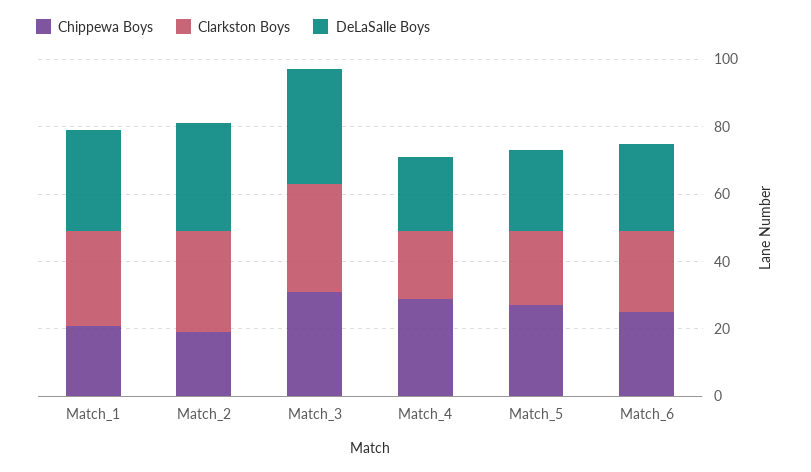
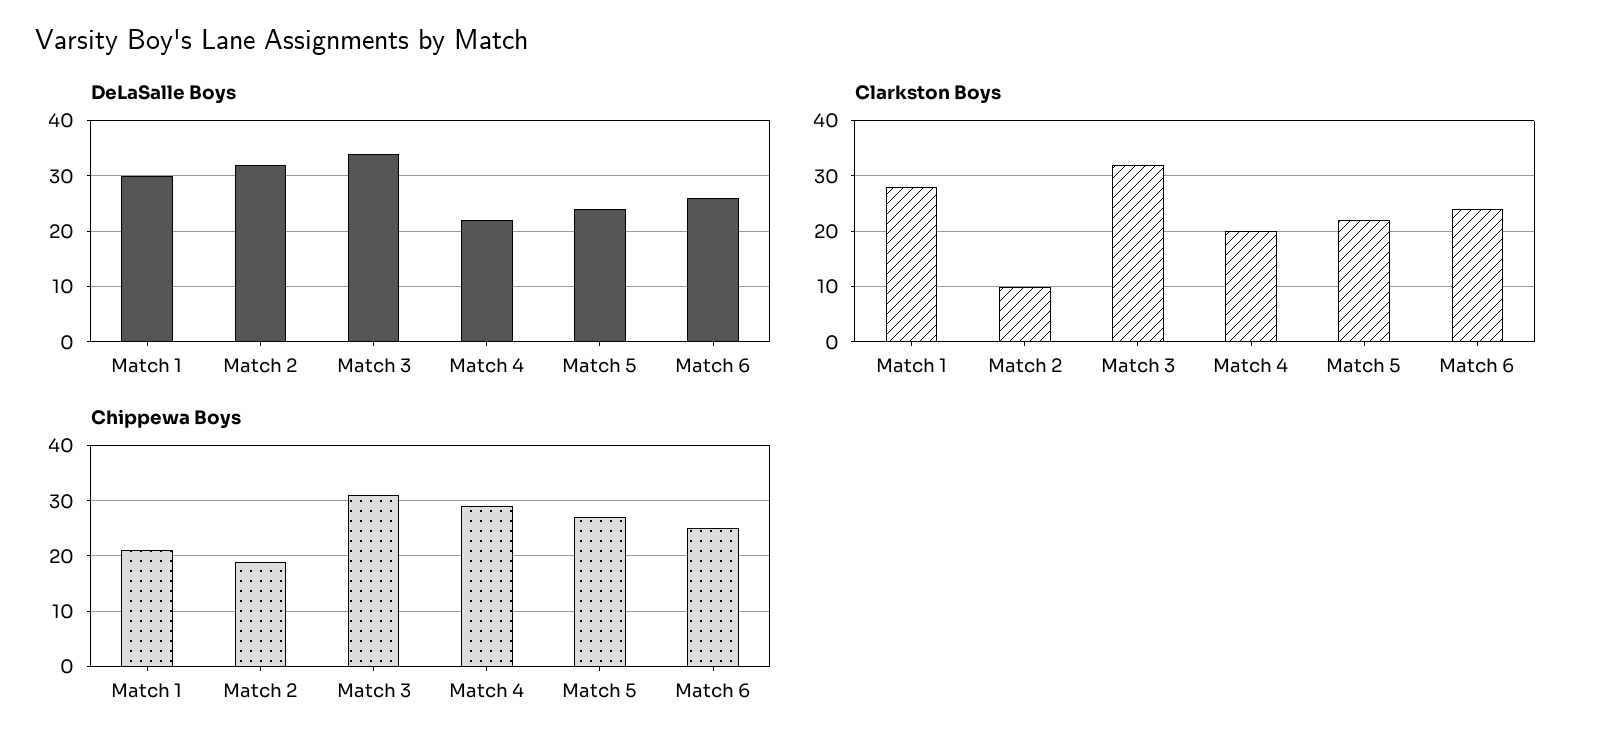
Clarkston Boys, Match_2: 30 -> 10

